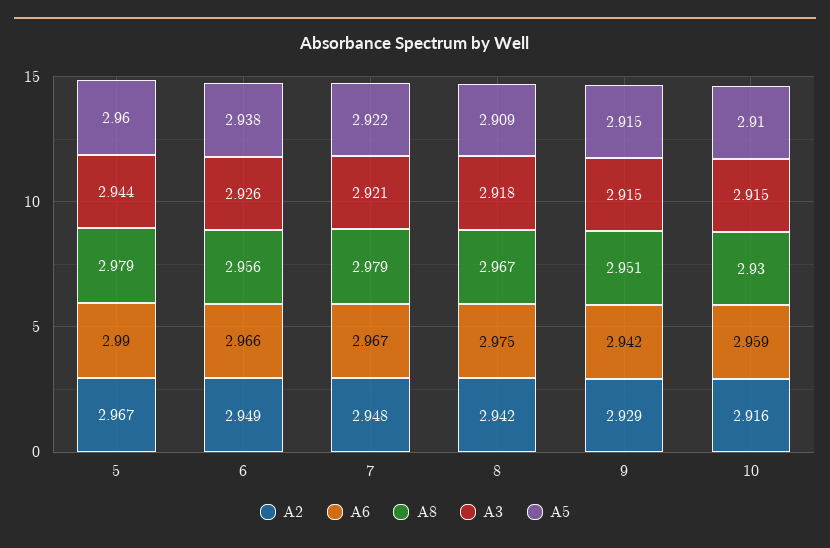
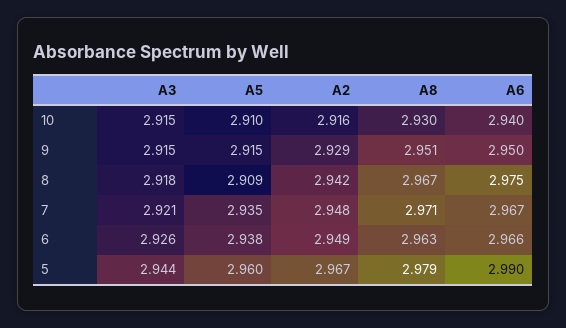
A8, 6: 2.956 -> 2.963
A8, 7: 2.979 -> 2.971
A5, 7: 2.922 -> 2.935
A6, 9: 2.942 -> 2.95
A6, 10: 2.959 -> 2.94

